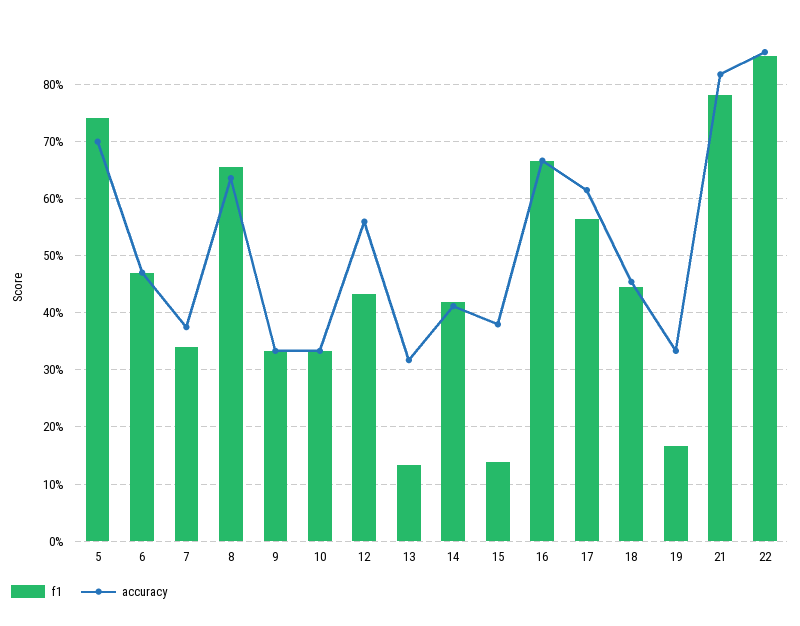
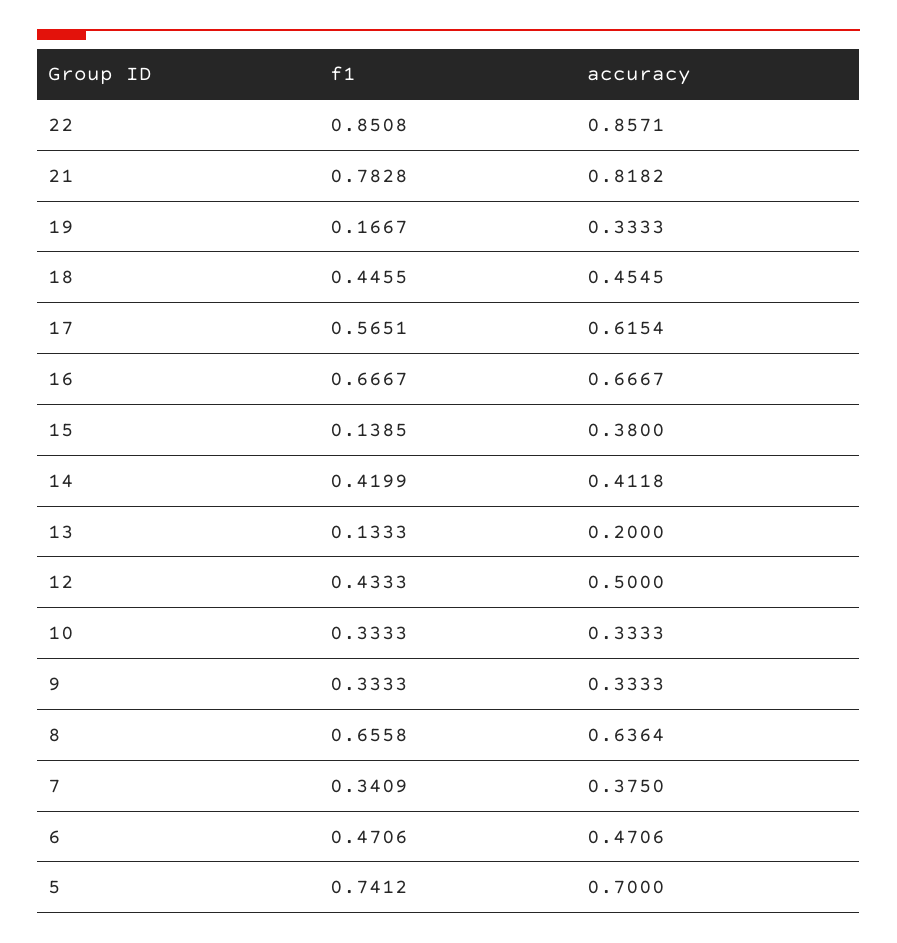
accuracy, 12: 0.56 -> 0.5
accuracy, 13: 0.32 -> 0.2

